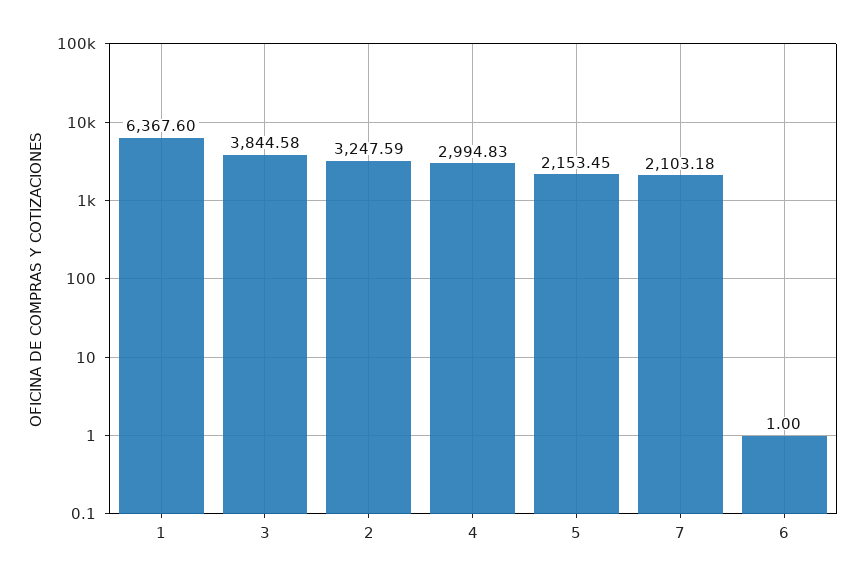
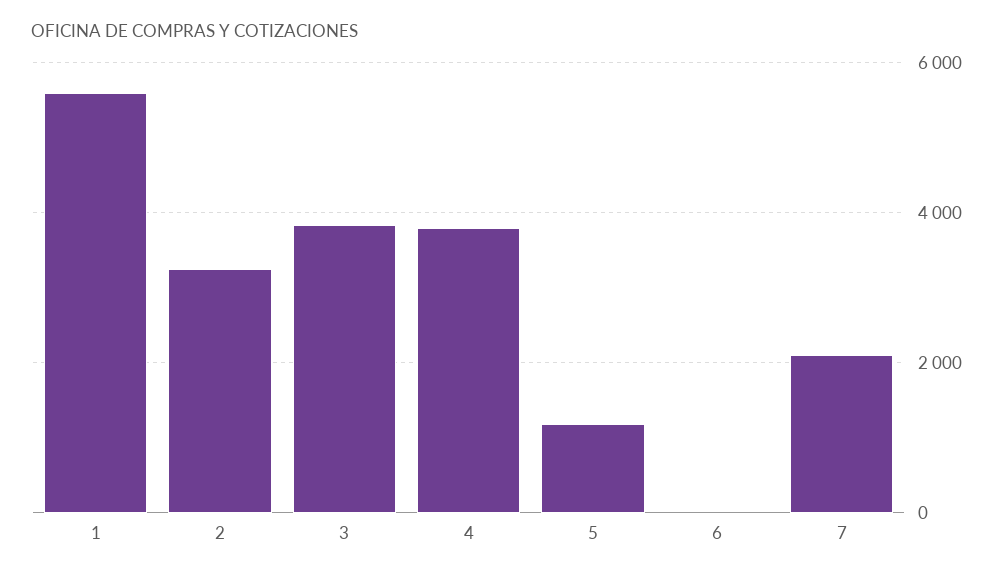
1: 6367.6 -> 5600
4: 2994.83 -> 3800
5: 2153.45 -> 1200

